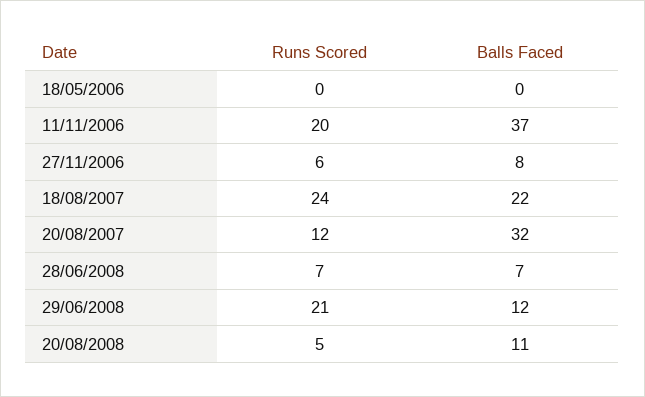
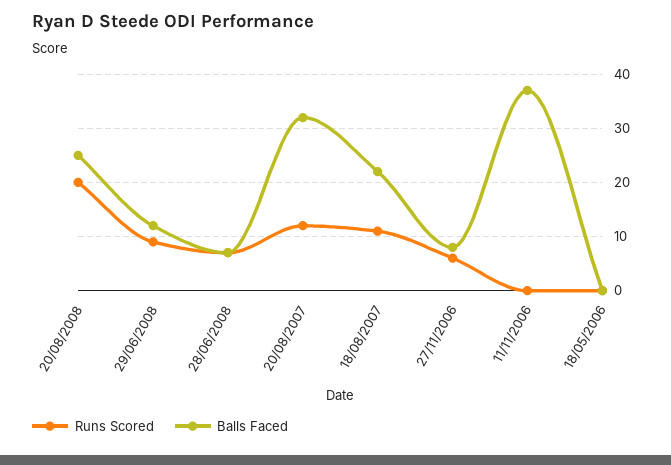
Runs Scored, 11/11/2006: 20 -> 0
Runs Scored, 18/08/2007: 24 -> 10
Runs Scored, 29/06/2008: 21 -> 10
Runs Scored, 20/08/2008: 5 -> 20
Balls Faced, 20/08/2008: 11 -> 25

